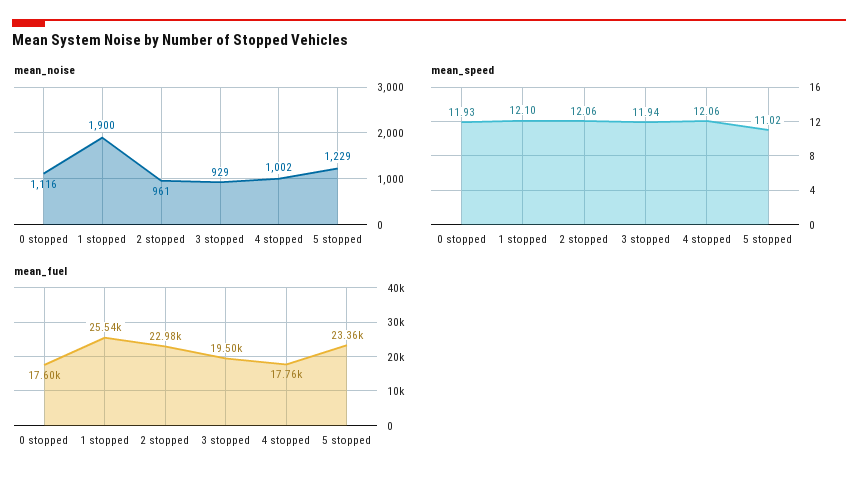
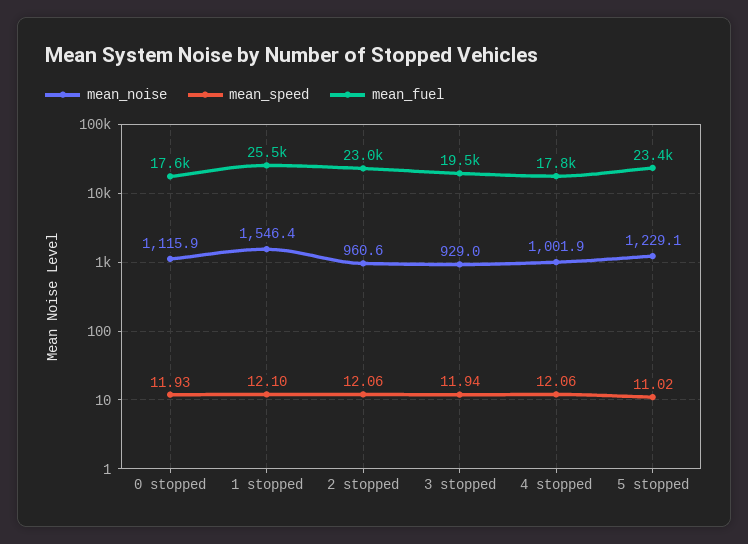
mean_noise, 1 stopped: 1900 -> 1546.4

